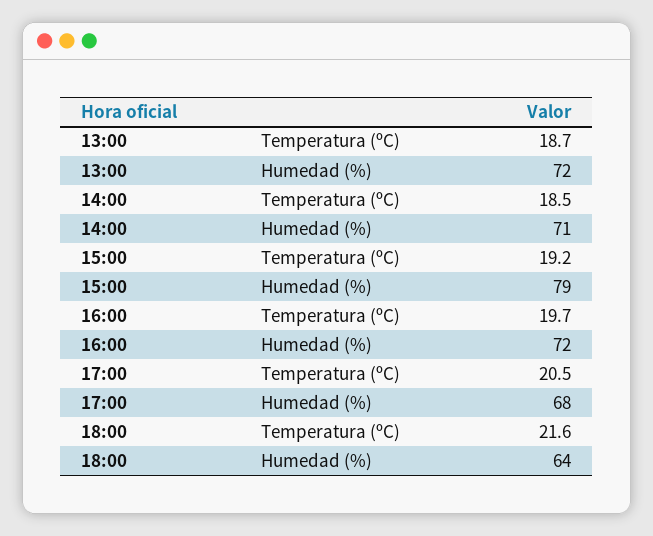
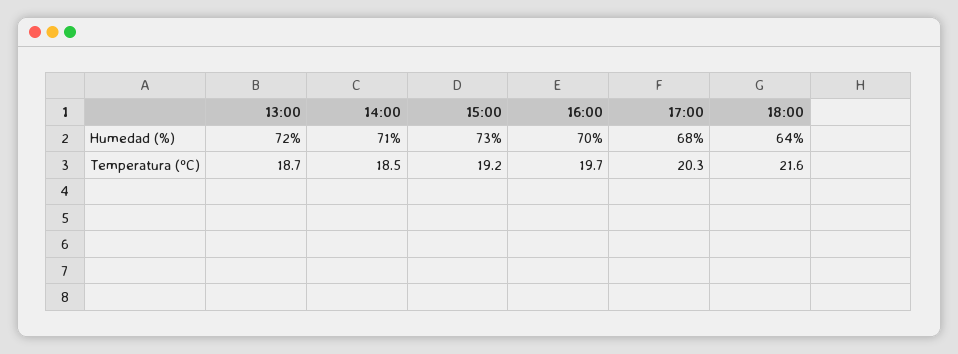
15:00, Humedad (%): 79 -> 73
16:00, Humedad (%): 72 -> 70
17:00, Temperatura (ºC): 20.5 -> 20.3

